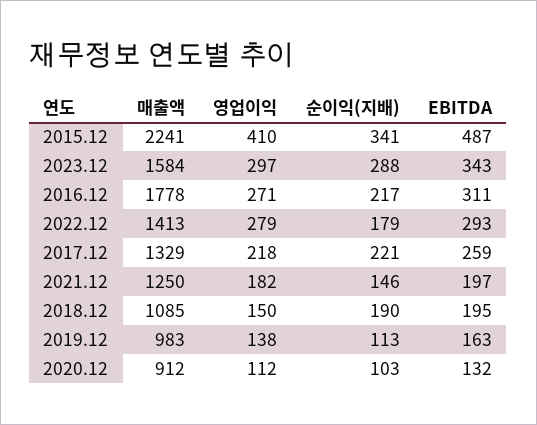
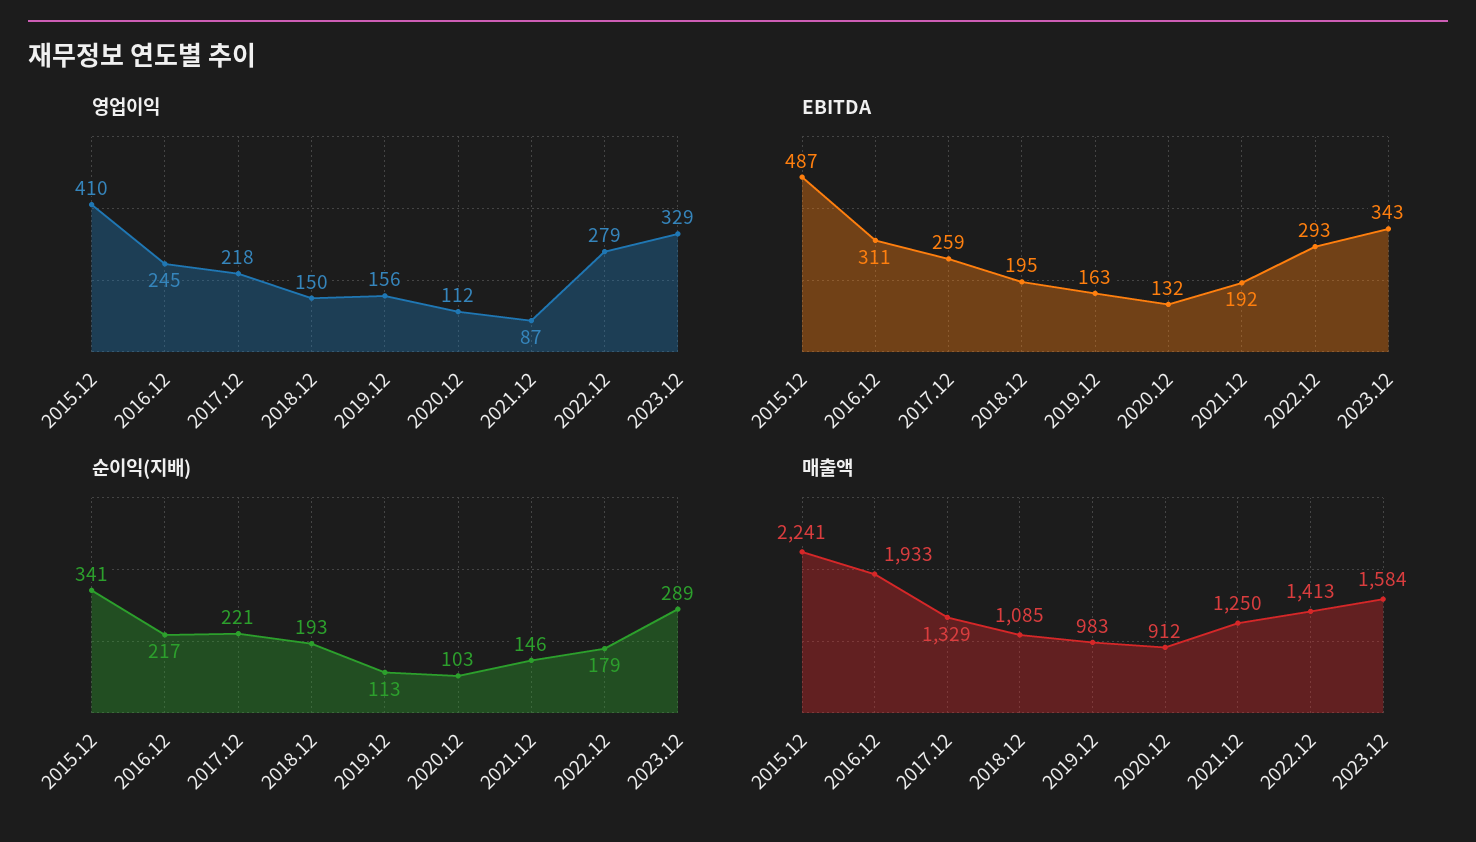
영업이익, 2023.12: 297 -> 329
순이익(지배), 2023.12: 288 -> 289
매출액, 2016.12: 1778 -> 1933
영업이익, 2016.12: 271 -> 245
영업이익, 2021.12: 182 -> 87
EBITDA, 2021.12: 197 -> 192
순이익(지배), 2018.12: 190 -> 193
영업이익, 2019.12: 138 -> 156

